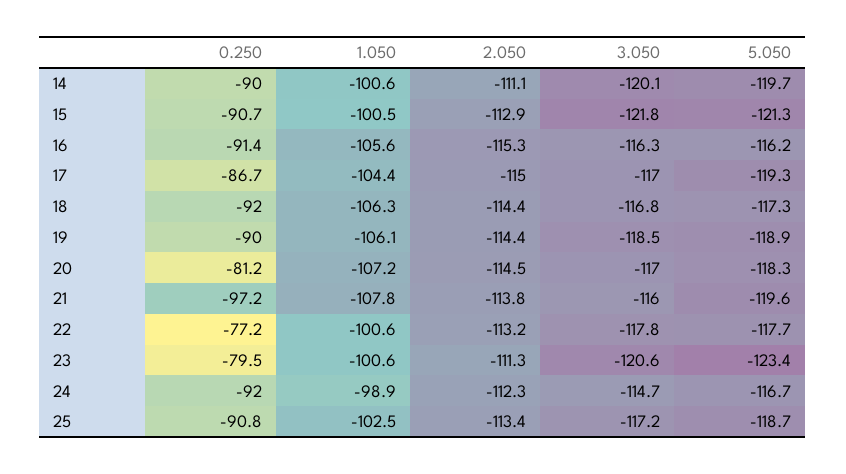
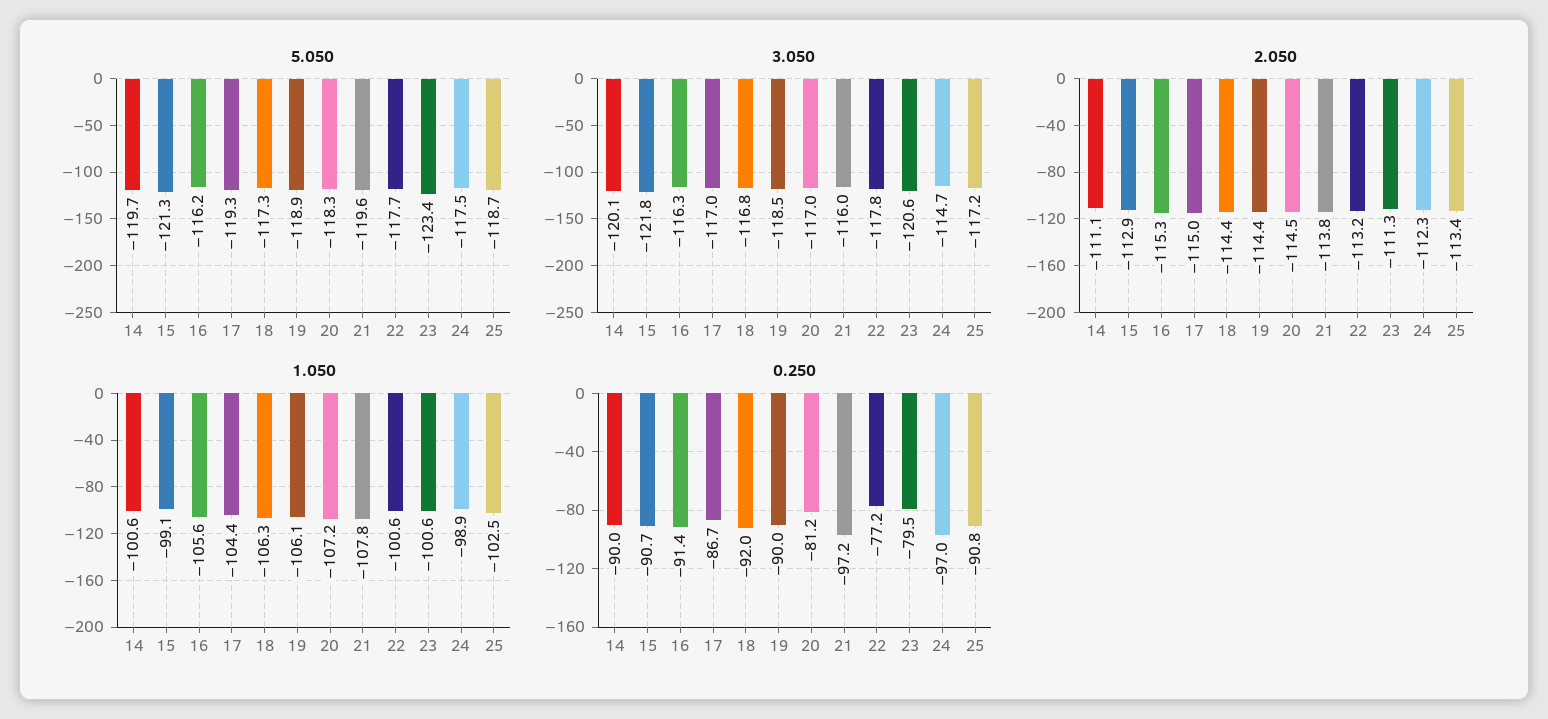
1.050, 15: -100.5 -> -99.1
0.250, 24: -92 -> -97
5.050, 24: -116.7 -> -117.5

